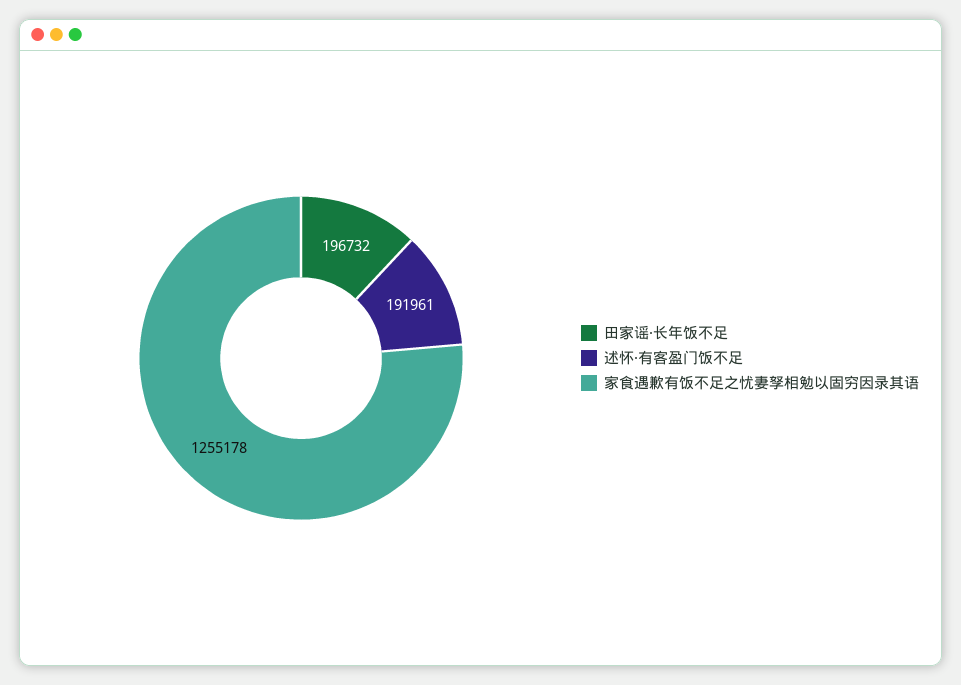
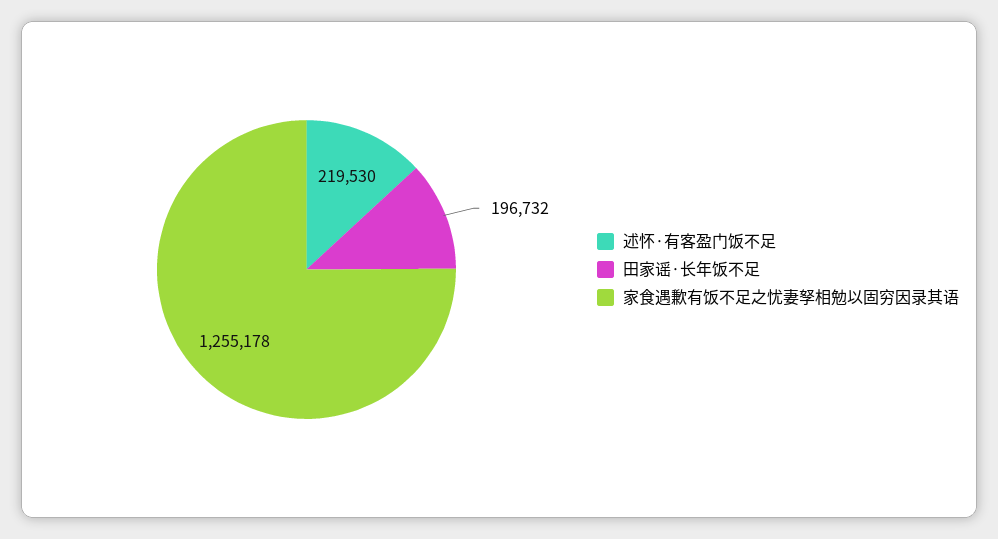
述怀·有客盈门饭不足: 191961 -> 219530

